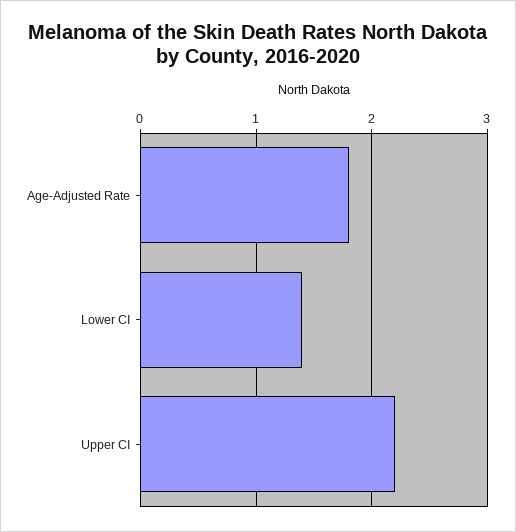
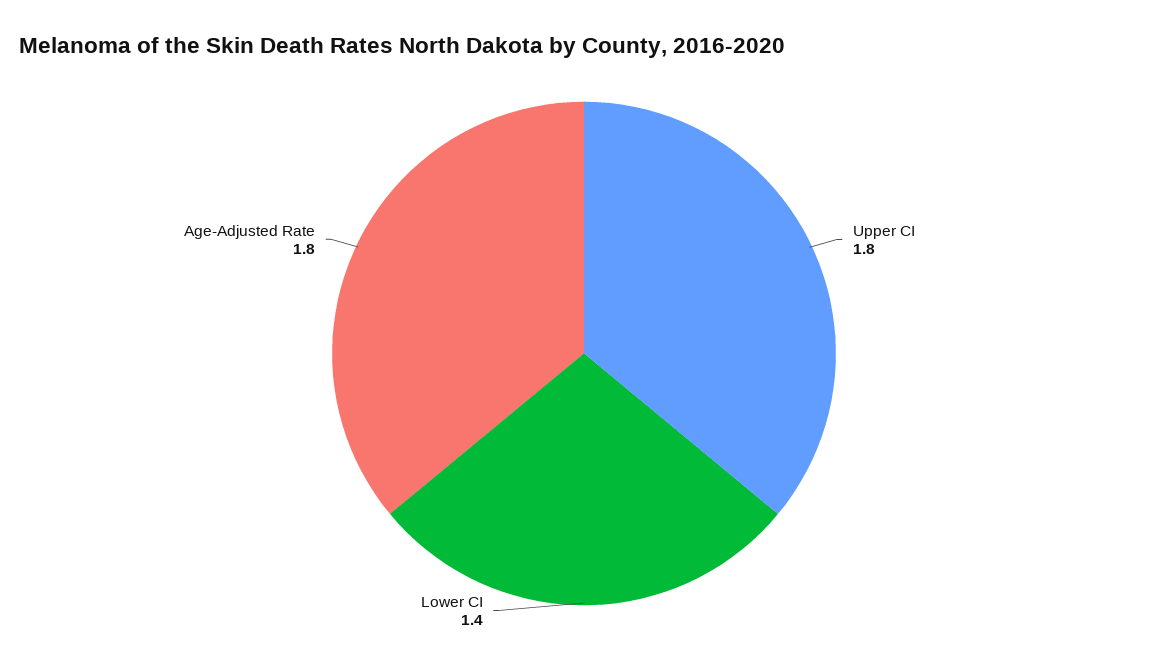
Upper CI: 2.2 -> 1.8

